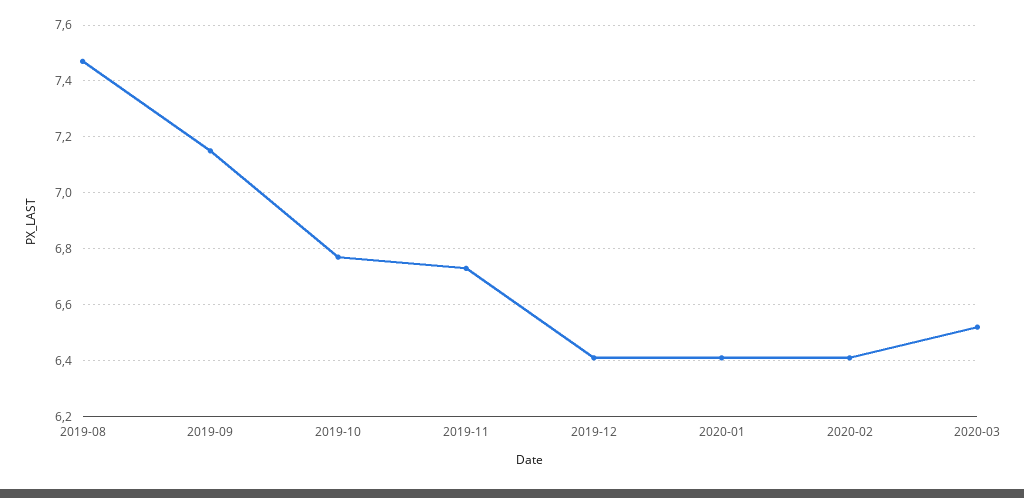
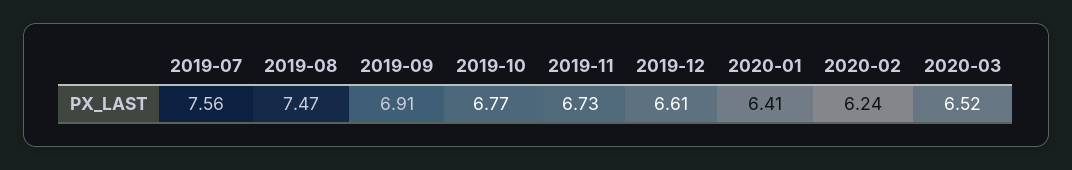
2019-09: 7.15 -> 6.91
2019-12: 6.4 -> 6.61
2020-02: 6.4 -> 6.24
2019-07: none -> 7.56

